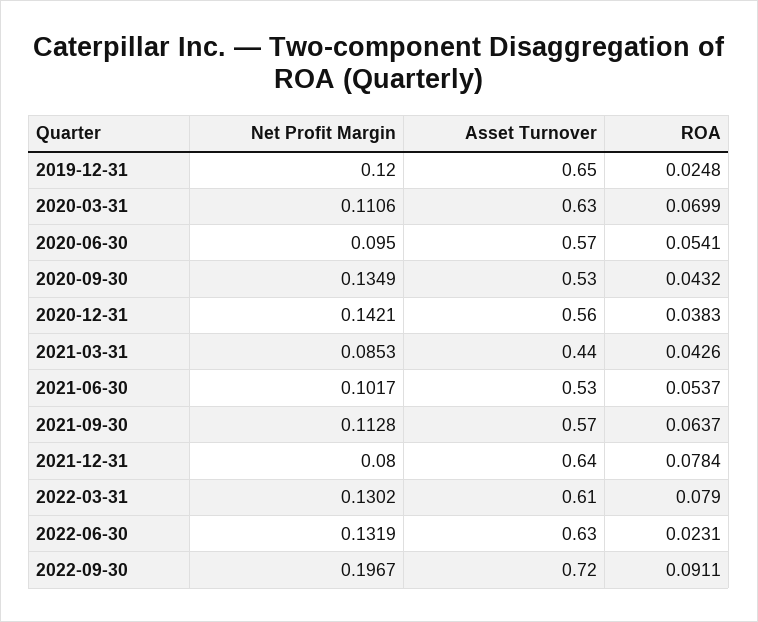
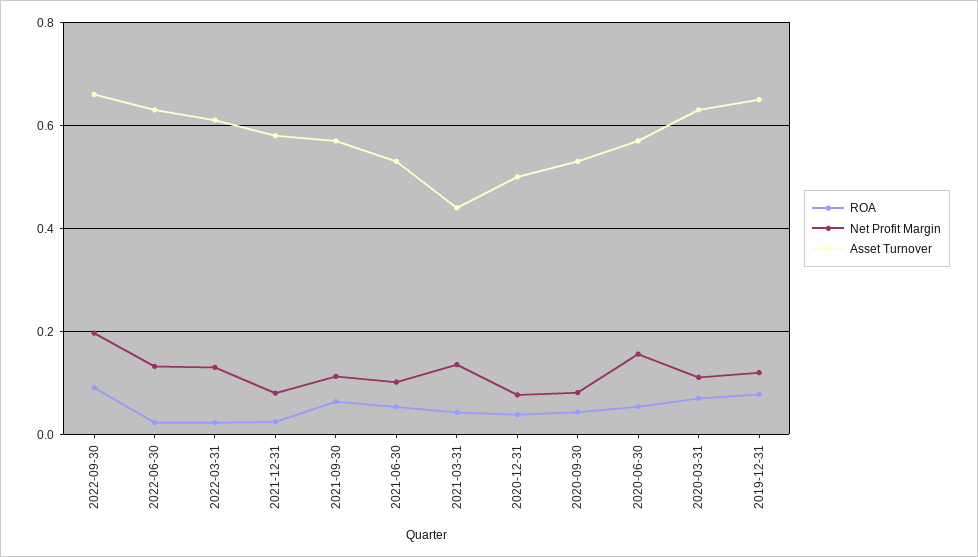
ROA, 2019-12-31: 0.0248 -> 0.08
Net Profit Margin, 2020-06-30: 0.095 -> 0.16
Net Profit Margin, 2020-09-30: 0.1349 -> 0.08
Net Profit Margin, 2020-12-31: 0.1421 -> 0.08
Asset Turnover, 2020-12-31: 0.56 -> 0.5
Net Profit Margin, 2021-03-31: 0.0853 -> 0.14
Asset Turnover, 2021-12-31: 0.64 -> 0.58
ROA, 2021-12-31: 0.0784 -> 0.02
ROA, 2022-03-31: 0.079 -> 0.02
Asset Turnover, 2022-09-30: 0.72 -> 0.66

